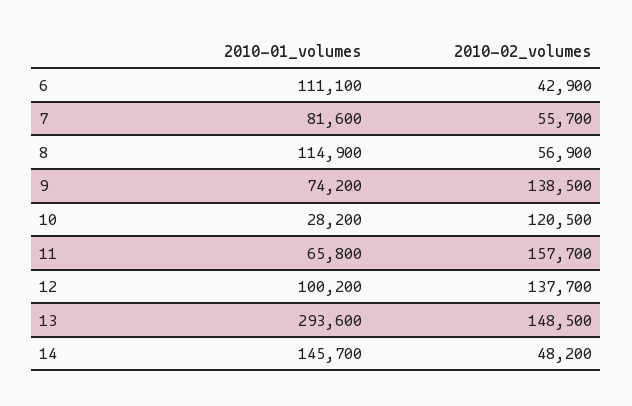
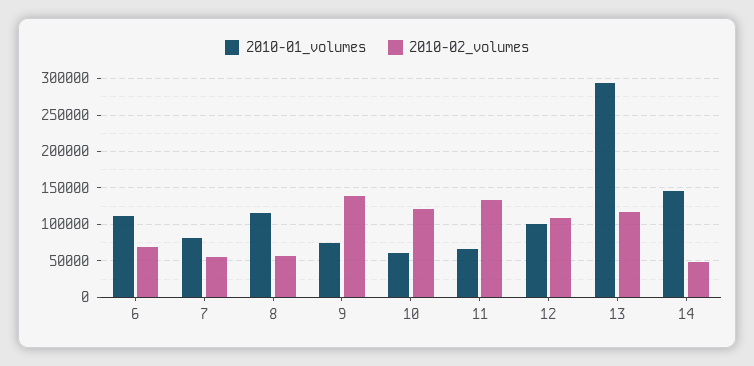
2010-02_volumes, 6: 42900 -> 70000
2010-01_volumes, 10: 28200 -> 60000
2010-02_volumes, 11: 157700 -> 130000
2010-02_volumes, 12: 137700 -> 110000
2010-02_volumes, 13: 148500 -> 120000

